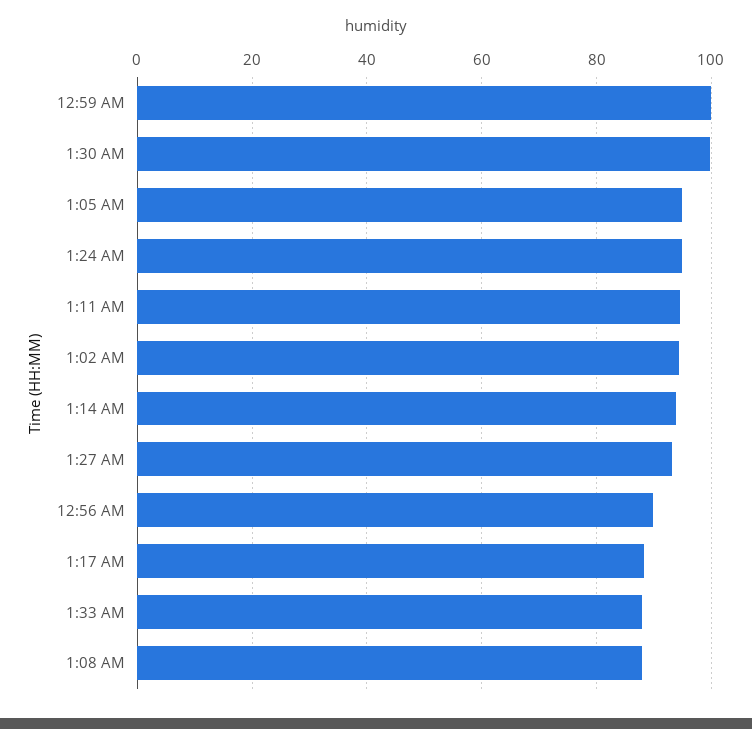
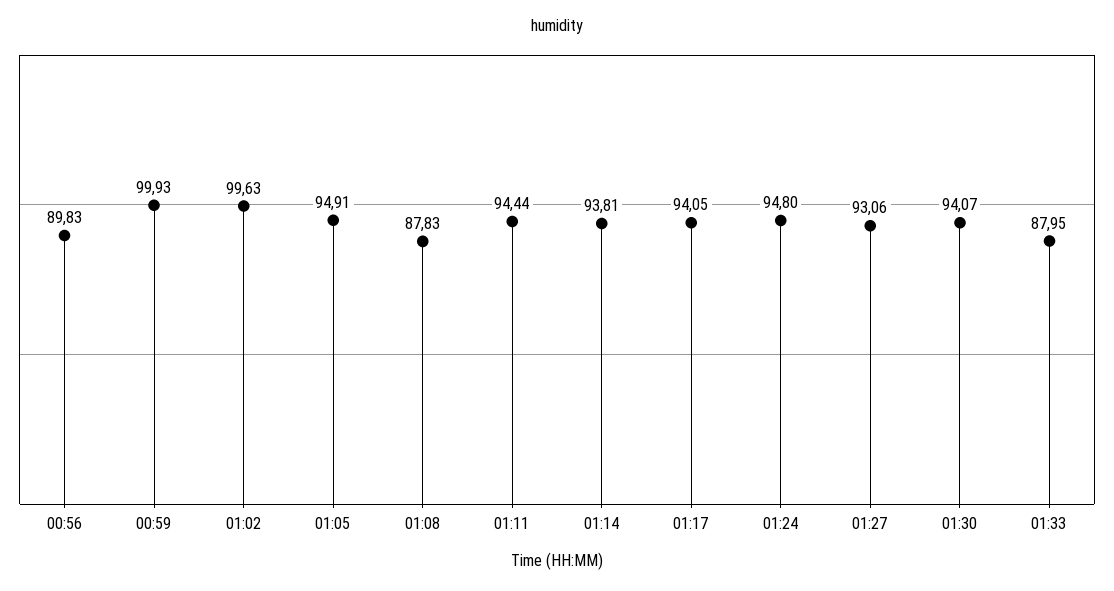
1:30 AM: 100 -> 94.07
1:02 AM: 94 -> 99.63
1:17 AM: 88 -> 94.05

